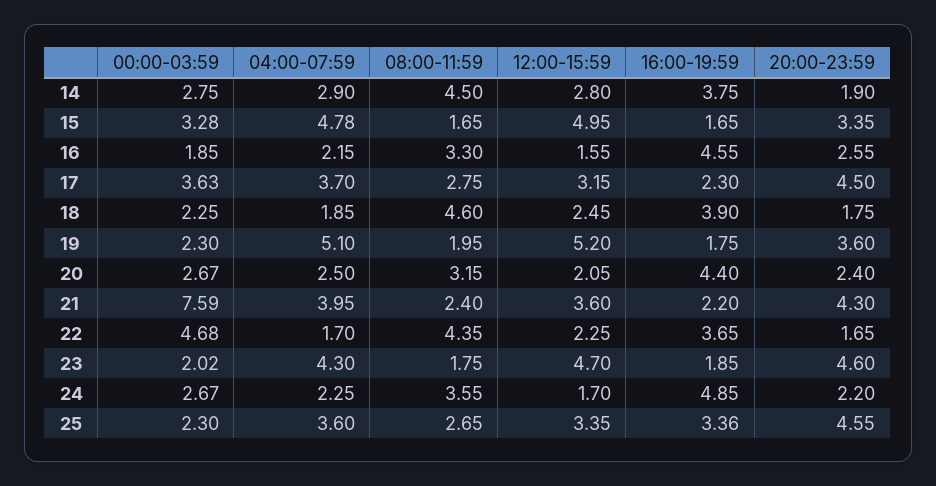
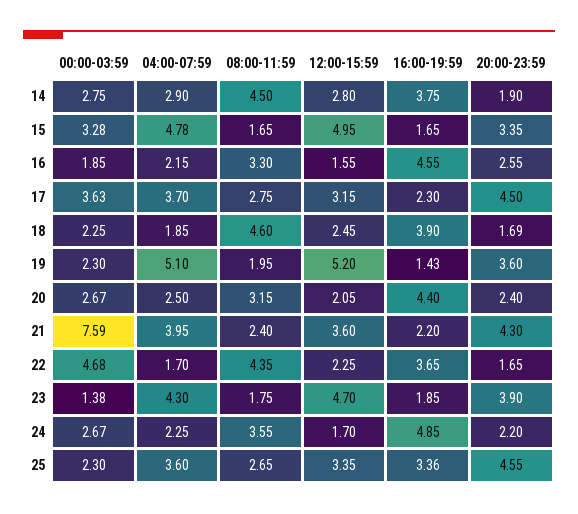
20:00-23:59, 18: 1.75 -> 1.69
16:00-19:59, 19: 1.75 -> 1.43
00:00-03:59, 23: 2.02 -> 1.38
20:00-23:59, 23: 4.6 -> 3.9

